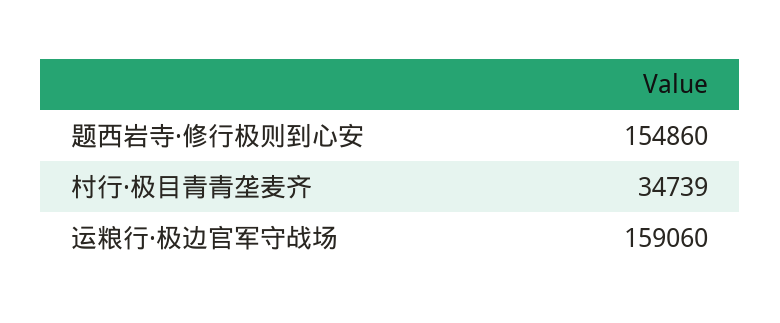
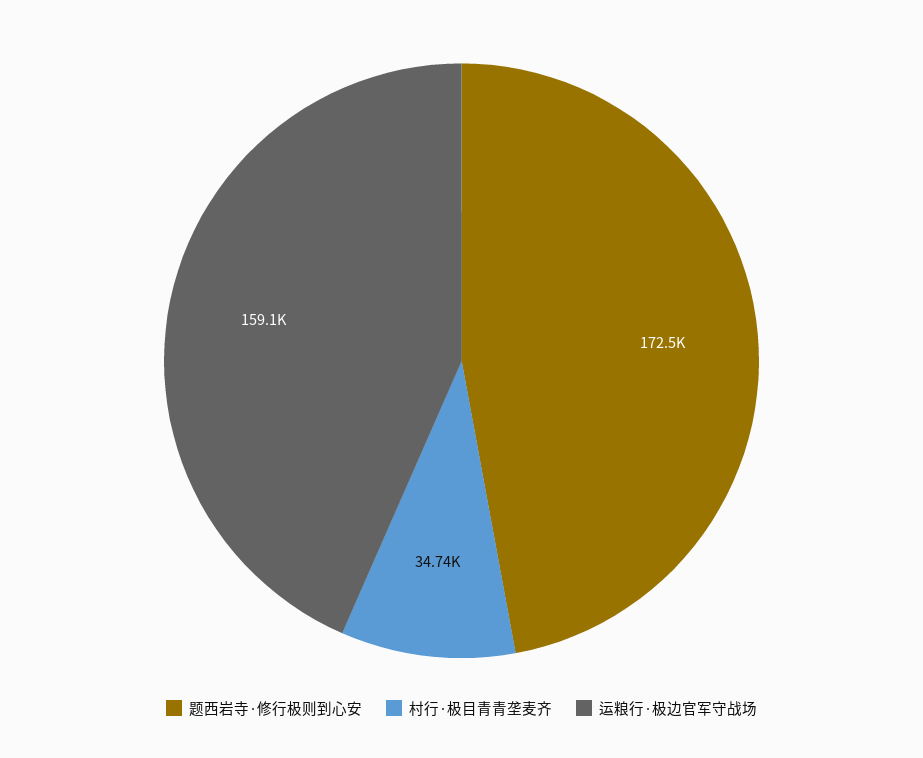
题西岩寺·修行极则到心安: 154860 -> 172500

